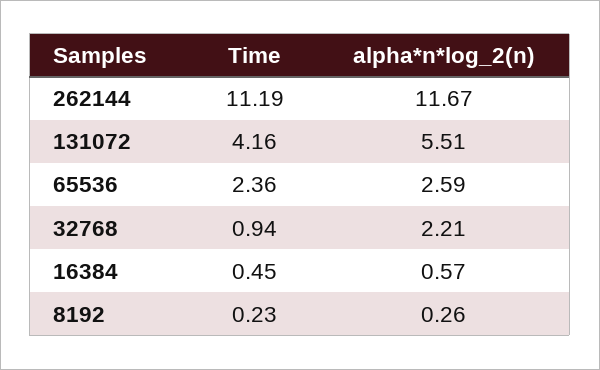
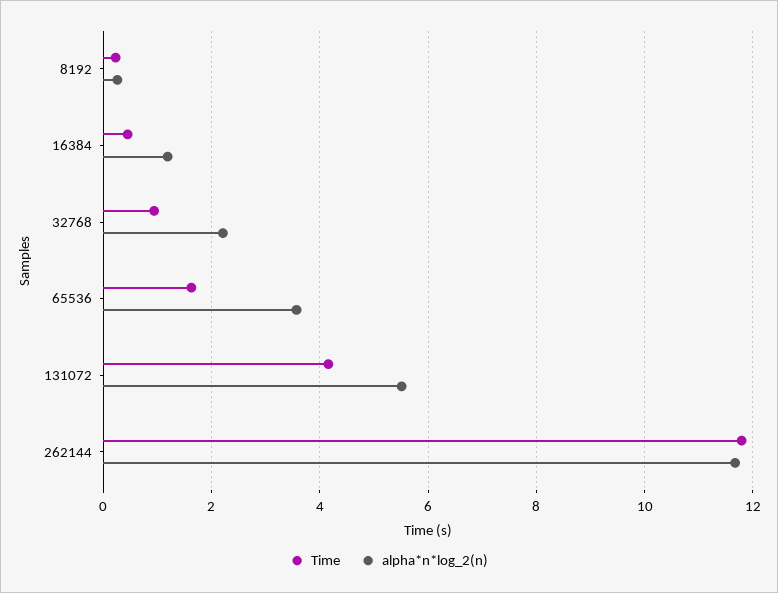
Time, 262144: 11.19 -> 11.8
Time, 65536: 2.36 -> 1.6
alpha*n*log_2(n), 65536: 2.59 -> 3.6
alpha*n*log_2(n), 16384: 0.57 -> 1.2

